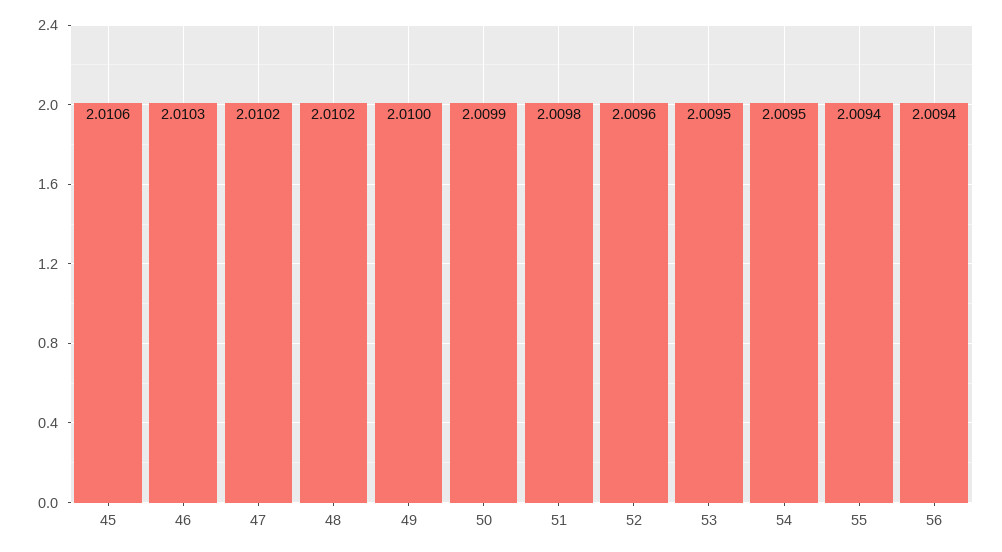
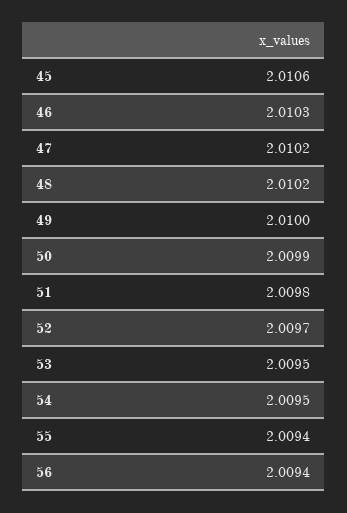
52: 2.0096 -> 2.0097

